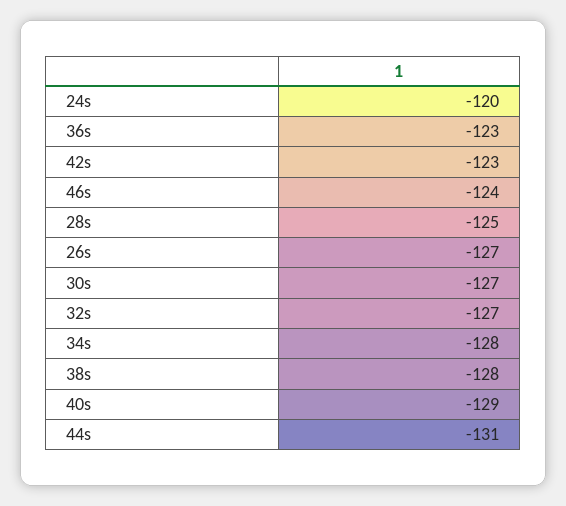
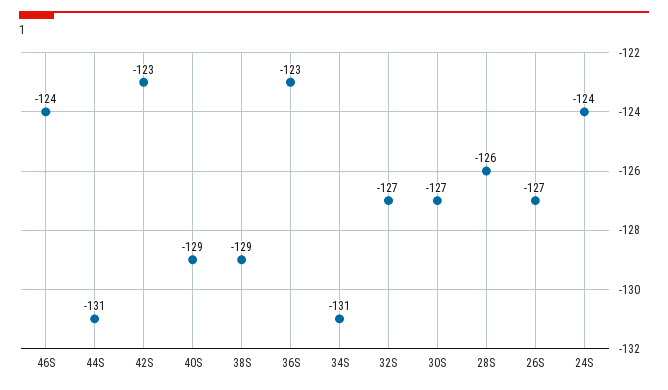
24s: -120 -> -124
28s: -125 -> -126
34s: -128 -> -131
38s: -128 -> -129

